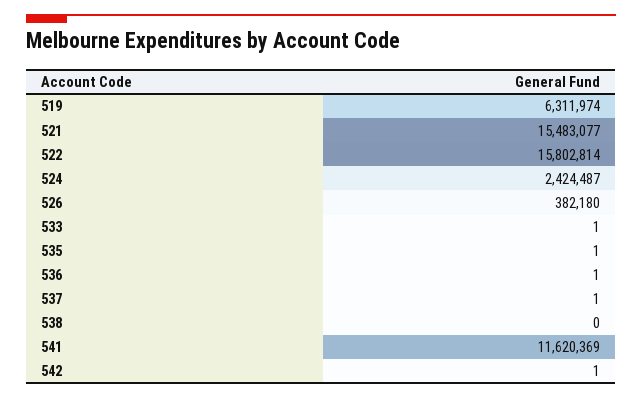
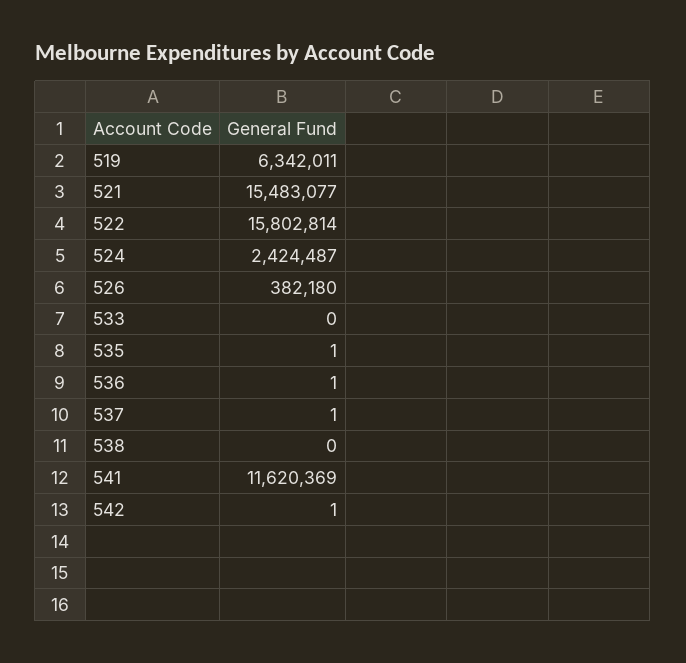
519: 6311974 -> 6342011
533: 1 -> 0

